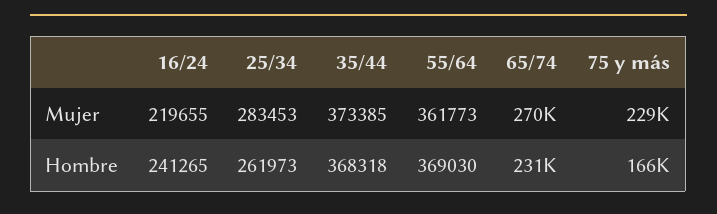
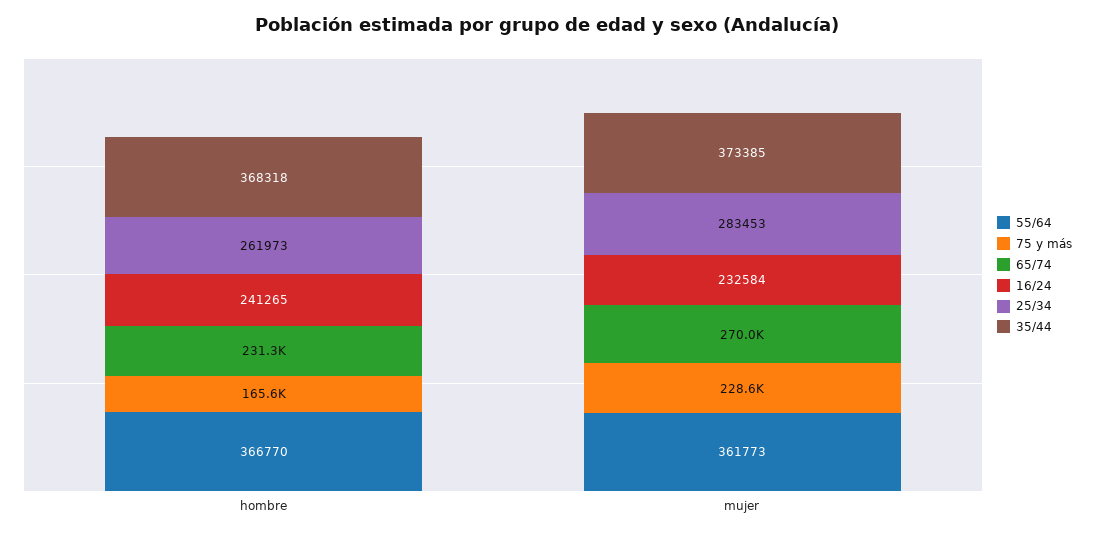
16/24, Mujer: 219655 -> 232584
55/64, Hombre: 369030 -> 366770

